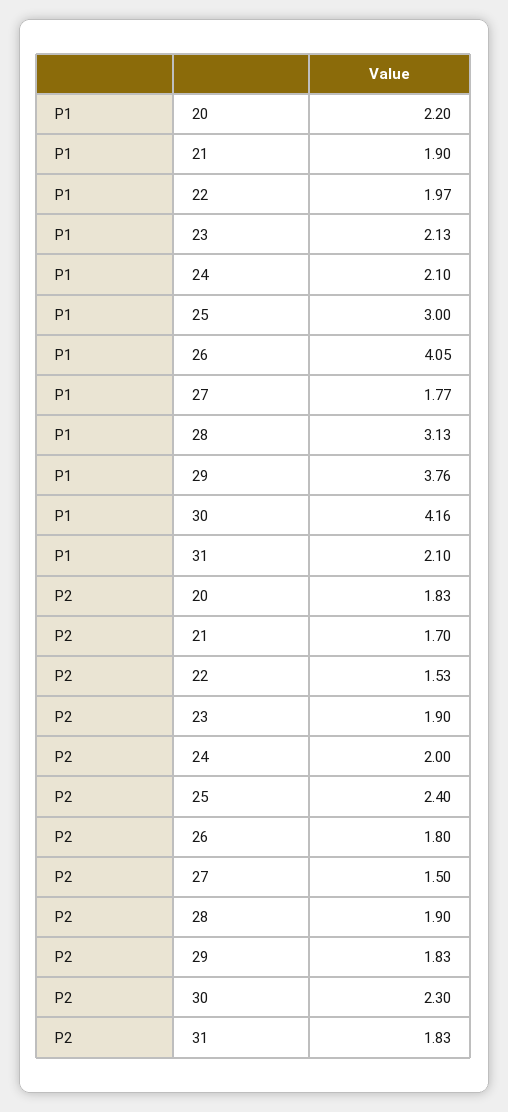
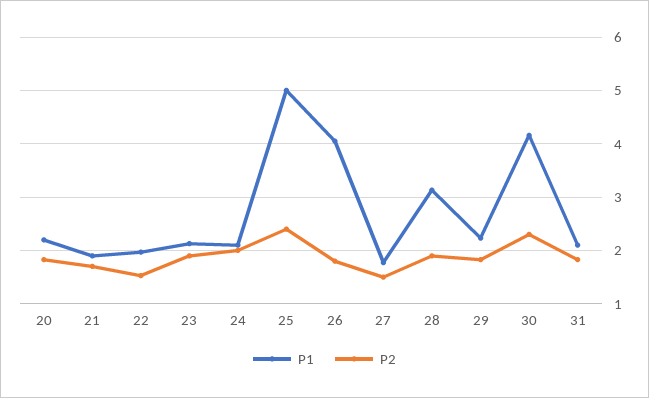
P1, 25: 3 -> 5
P1, 29: 3.76 -> 2.2

